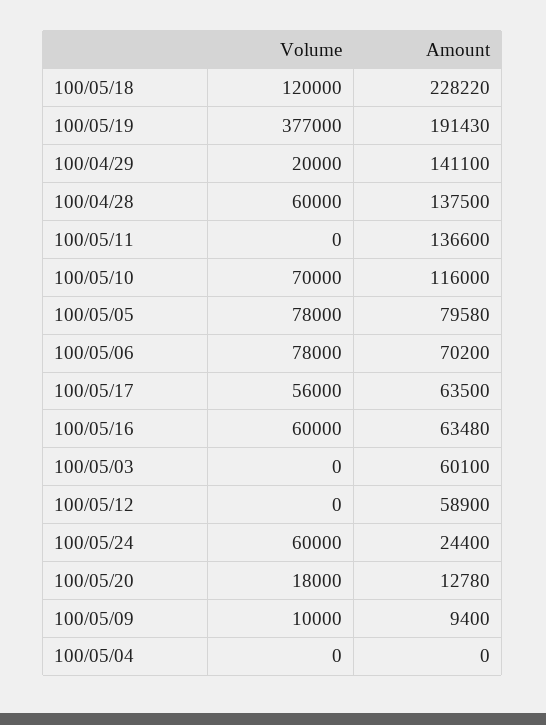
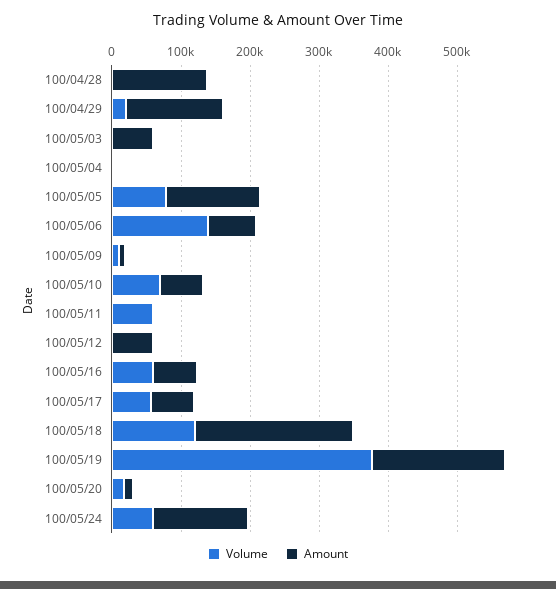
Volume, 100/04/28: 60000 -> 0
Volume, 100/05/11: 0 -> 60000
Amount, 100/05/11: 136600 -> 0
Amount, 100/05/10: 116000 -> 60000
Amount, 100/05/05: 79580 -> 140000
Volume, 100/05/06: 78000 -> 140000
Amount, 100/05/24: 24400 -> 140000

